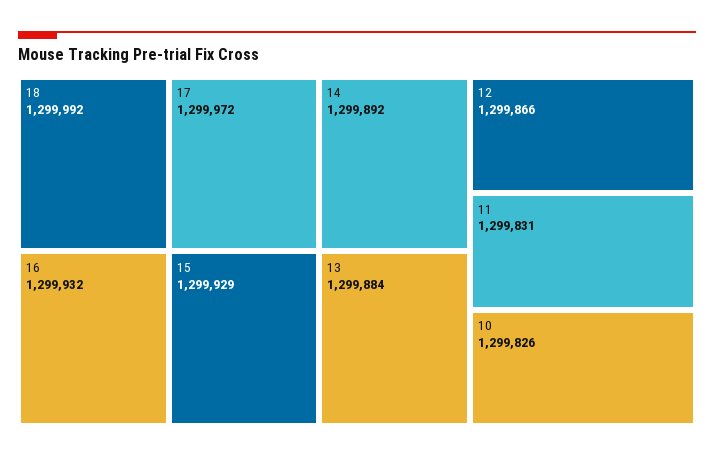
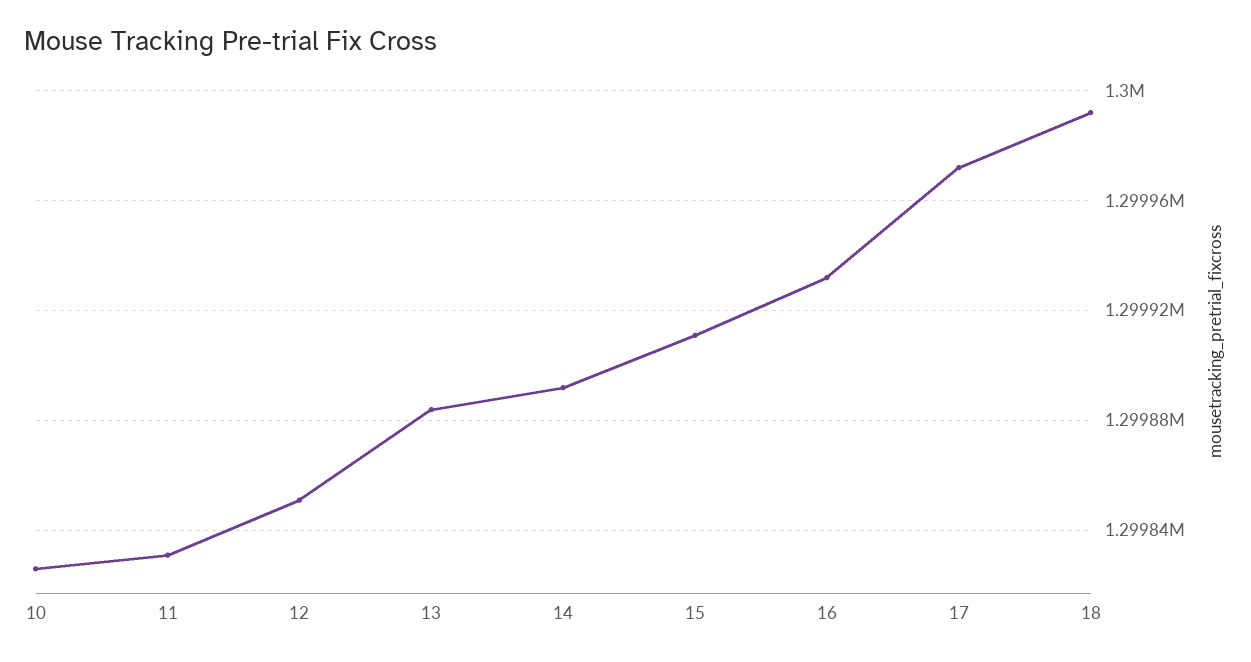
15: 1299929 -> 1299910
12: 1299866 -> 1299850

